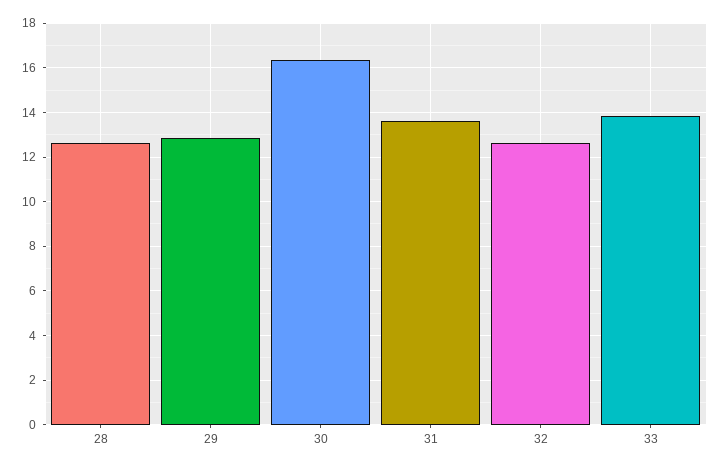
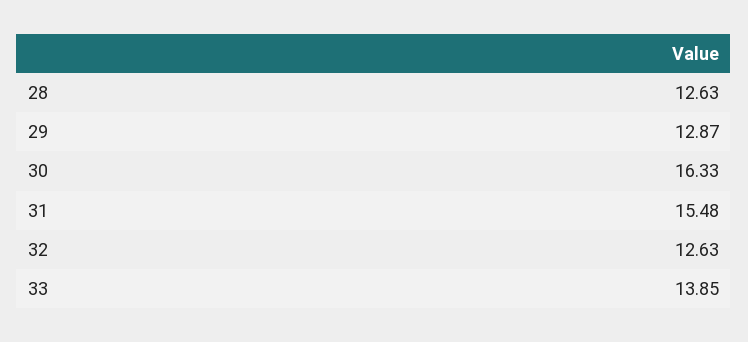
31: 13.5 -> 15.48

